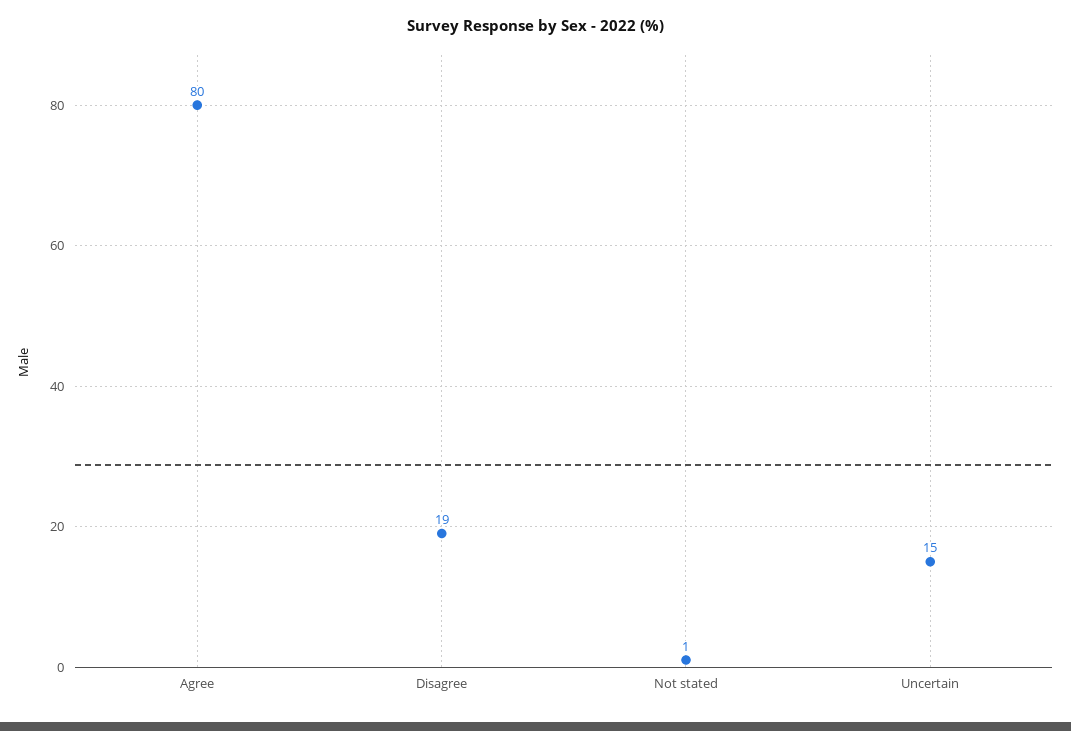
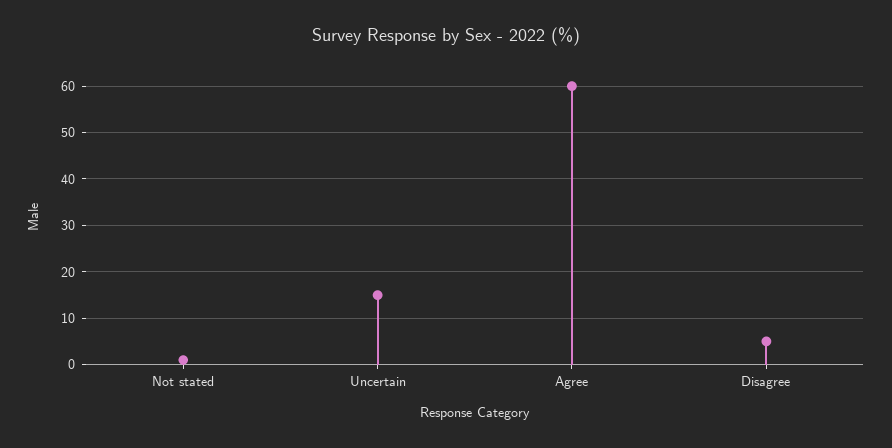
Agree: 80 -> 60
Disagree: 19 -> 5

